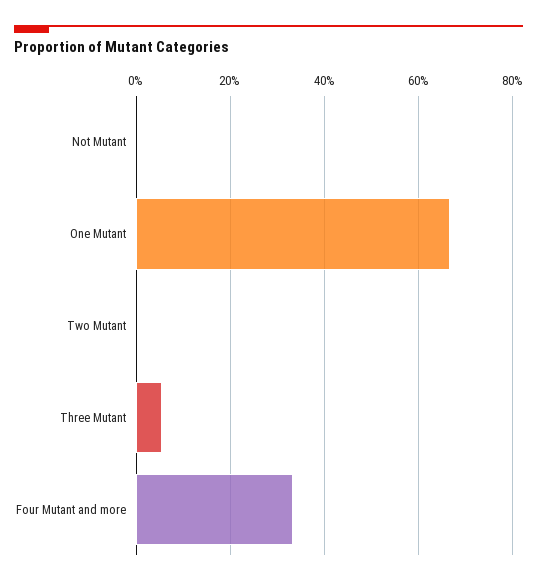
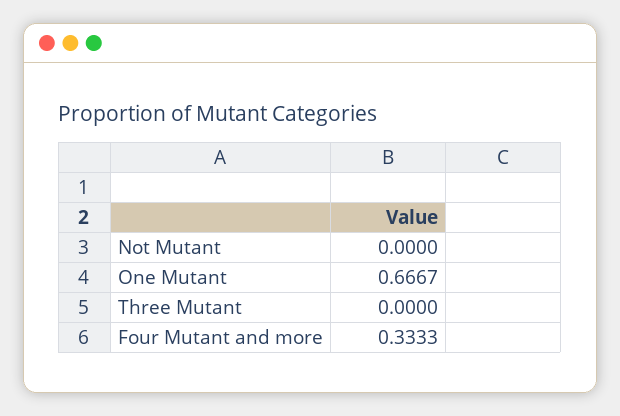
Two Mutant: 0 -> none
Three Mutant: 0.06 -> 0

